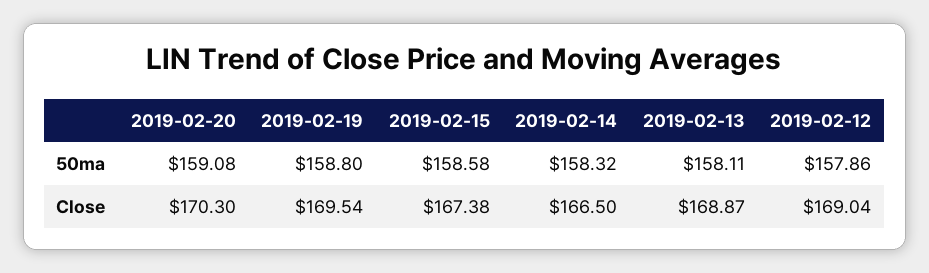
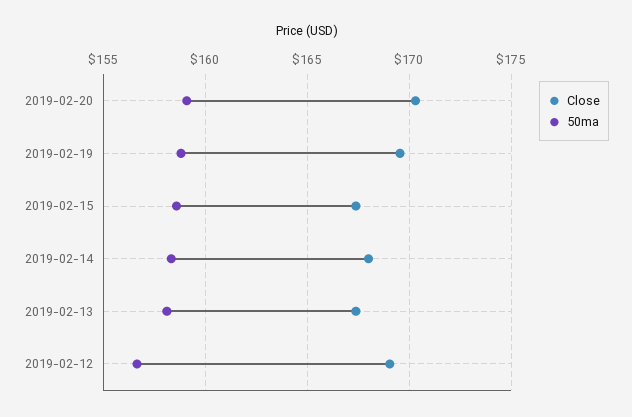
50ma, 2019-02-12: 157.86 -> 156.5
Close, 2019-02-14: 166.5 -> 168
Close, 2019-02-13: 168.87 -> 167.5

